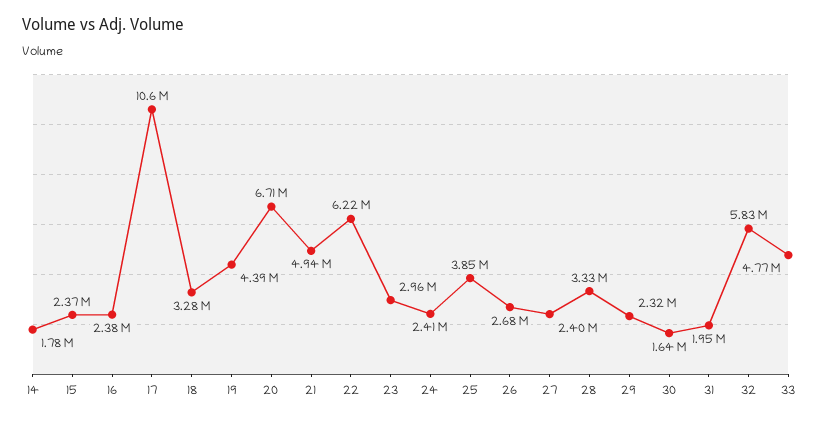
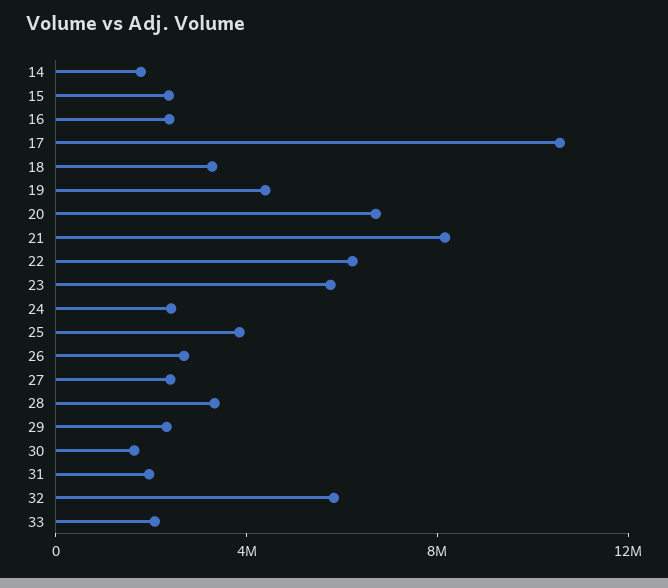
21: 4940000 -> 8000000
23: 2960000 -> 6000000
33: 4770000 -> 2000000

